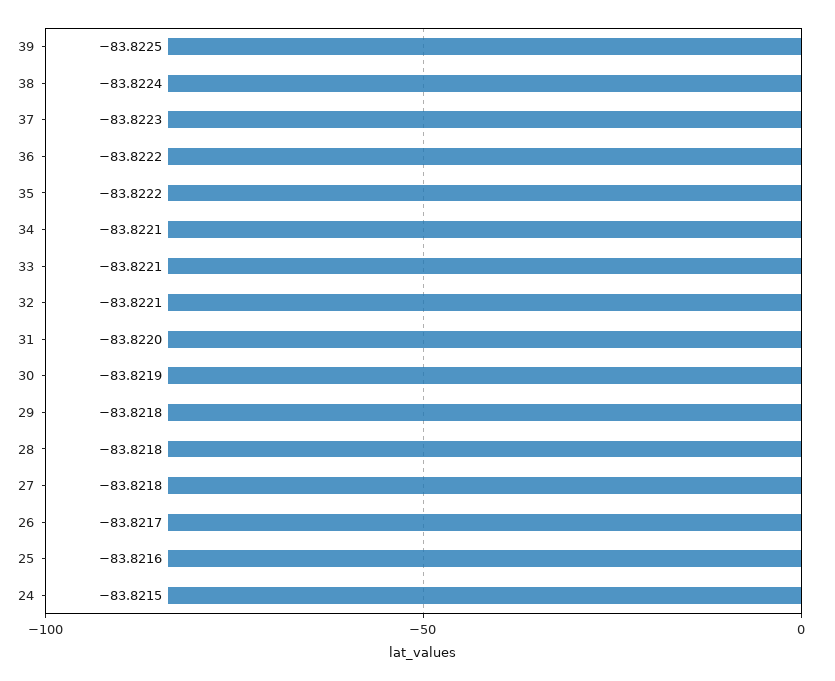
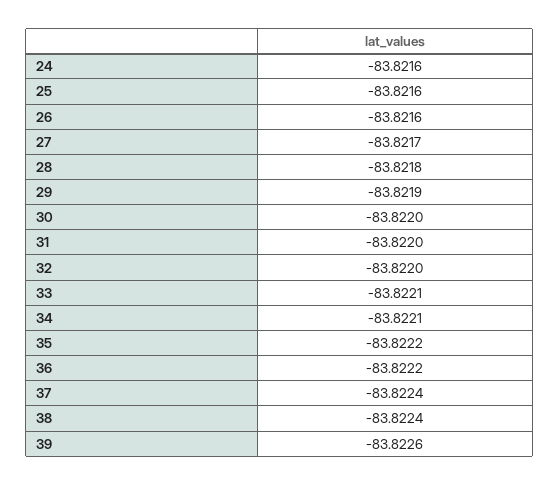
39: -83.8225 -> -83.8226
37: -83.8223 -> -83.8224
32: -83.8221 -> -83.822
30: -83.8219 -> -83.822
29: -83.8218 -> -83.8219
27: -83.8218 -> -83.8217
26: -83.8217 -> -83.8216
24: -83.8215 -> -83.8216

